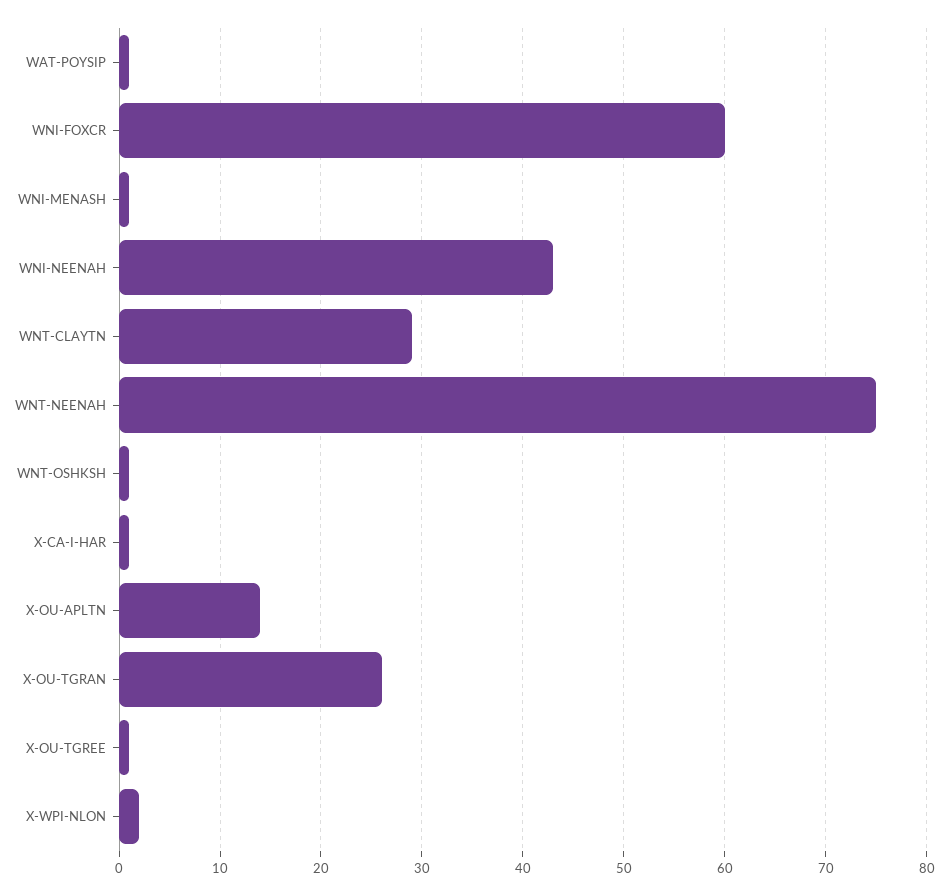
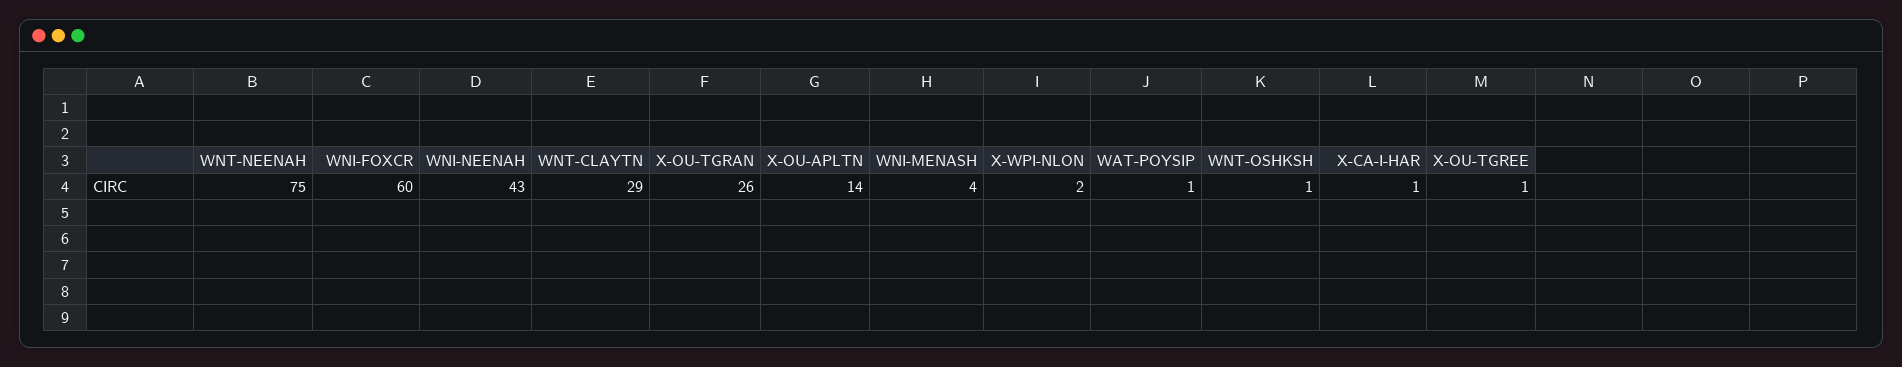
WNI-MENASH: 1 -> 4

